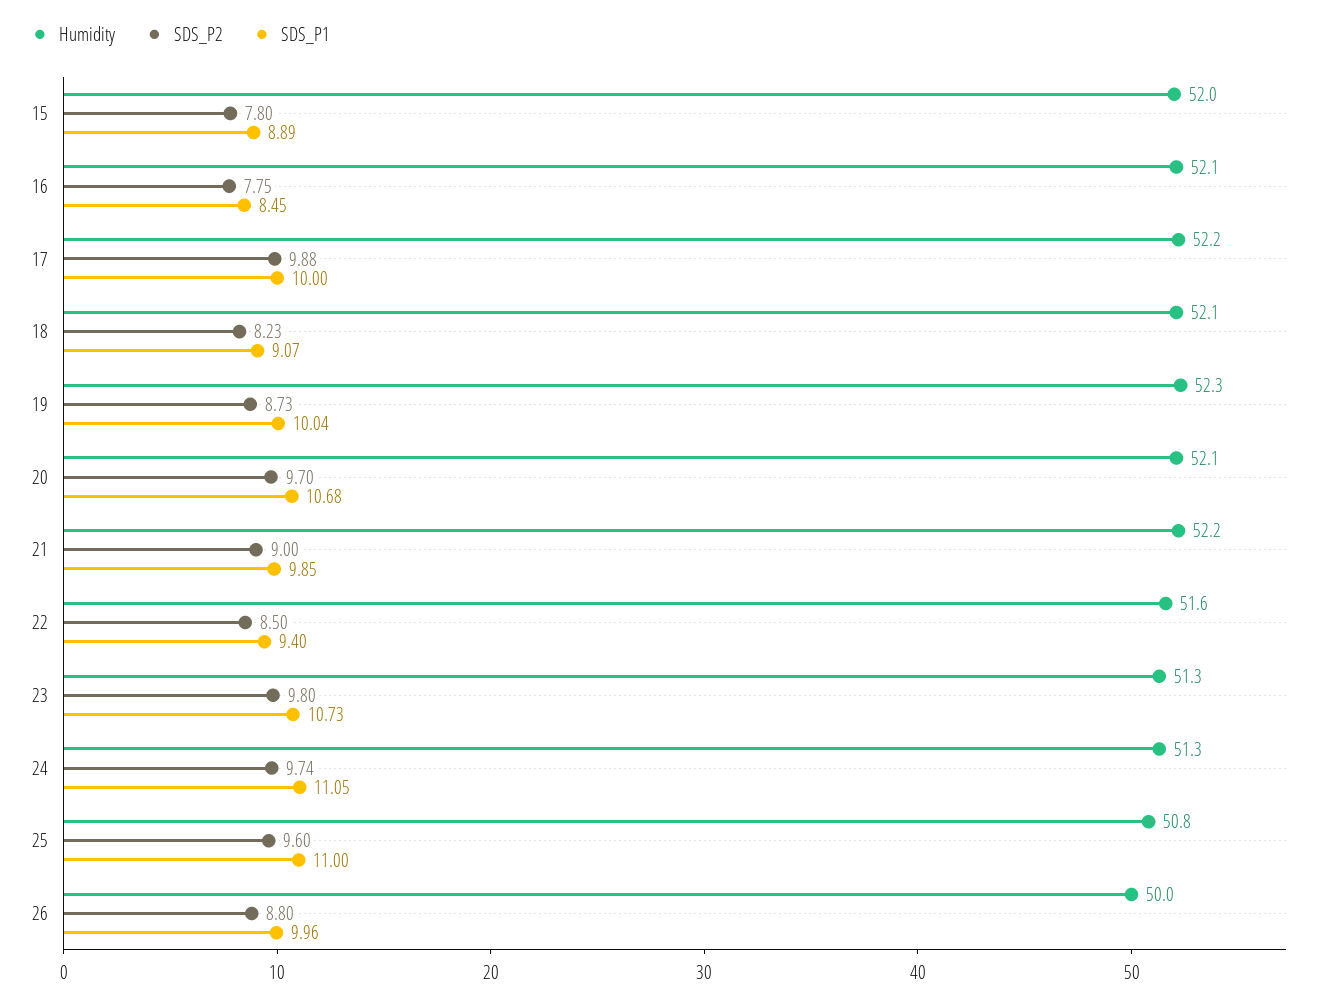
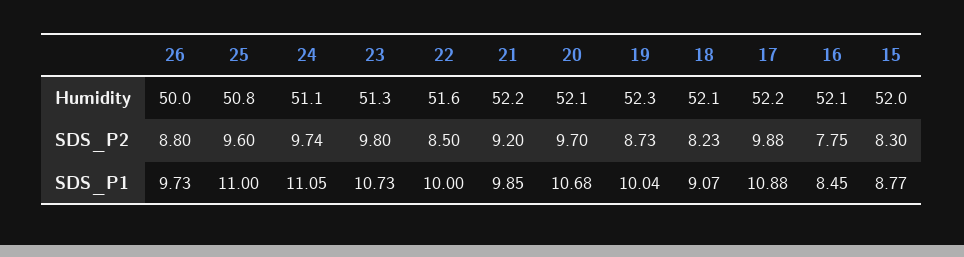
SDS_P2, 15: 7.8 -> 8.3
SDS_P1, 15: 8.89 -> 8.77
SDS_P1, 17: 10 -> 10.88
SDS_P2, 21: 9 -> 9.2
SDS_P1, 22: 9.4 -> 10
Humidity, 24: 51.3 -> 51.1
SDS_P1, 26: 9.96 -> 9.73

